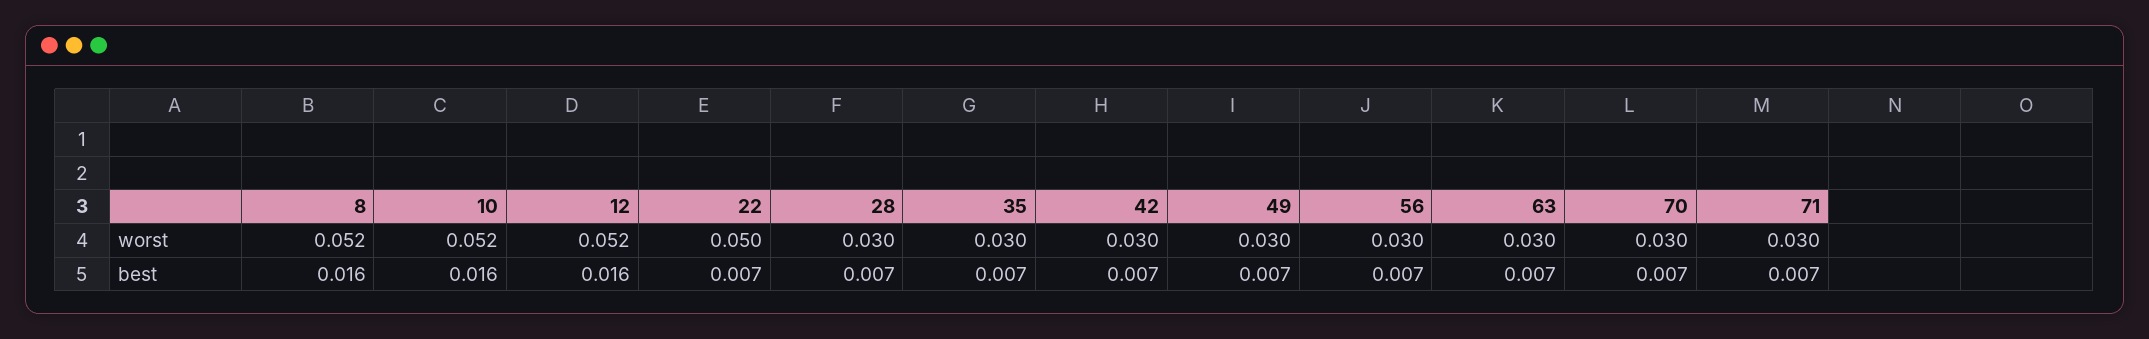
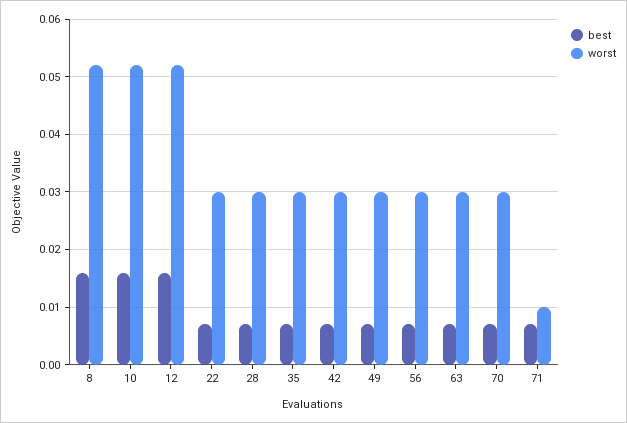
worst, 22: 0.05 -> 0.03
worst, 71: 0.03 -> 0.01

